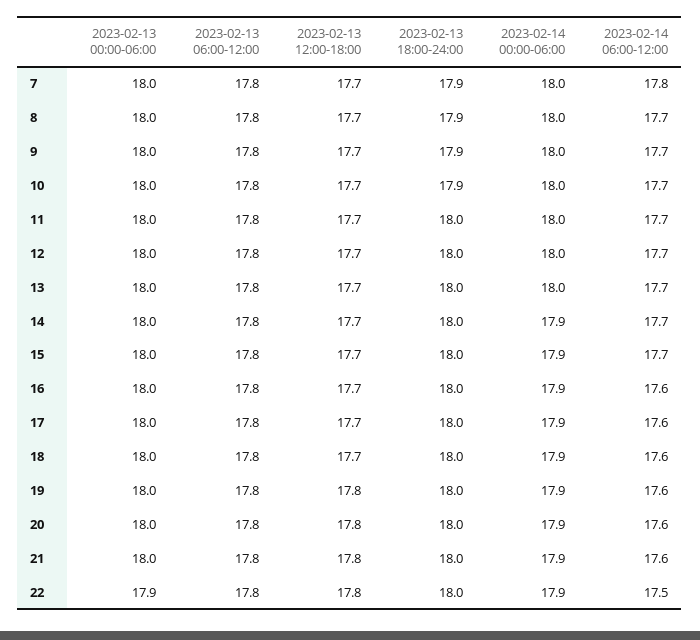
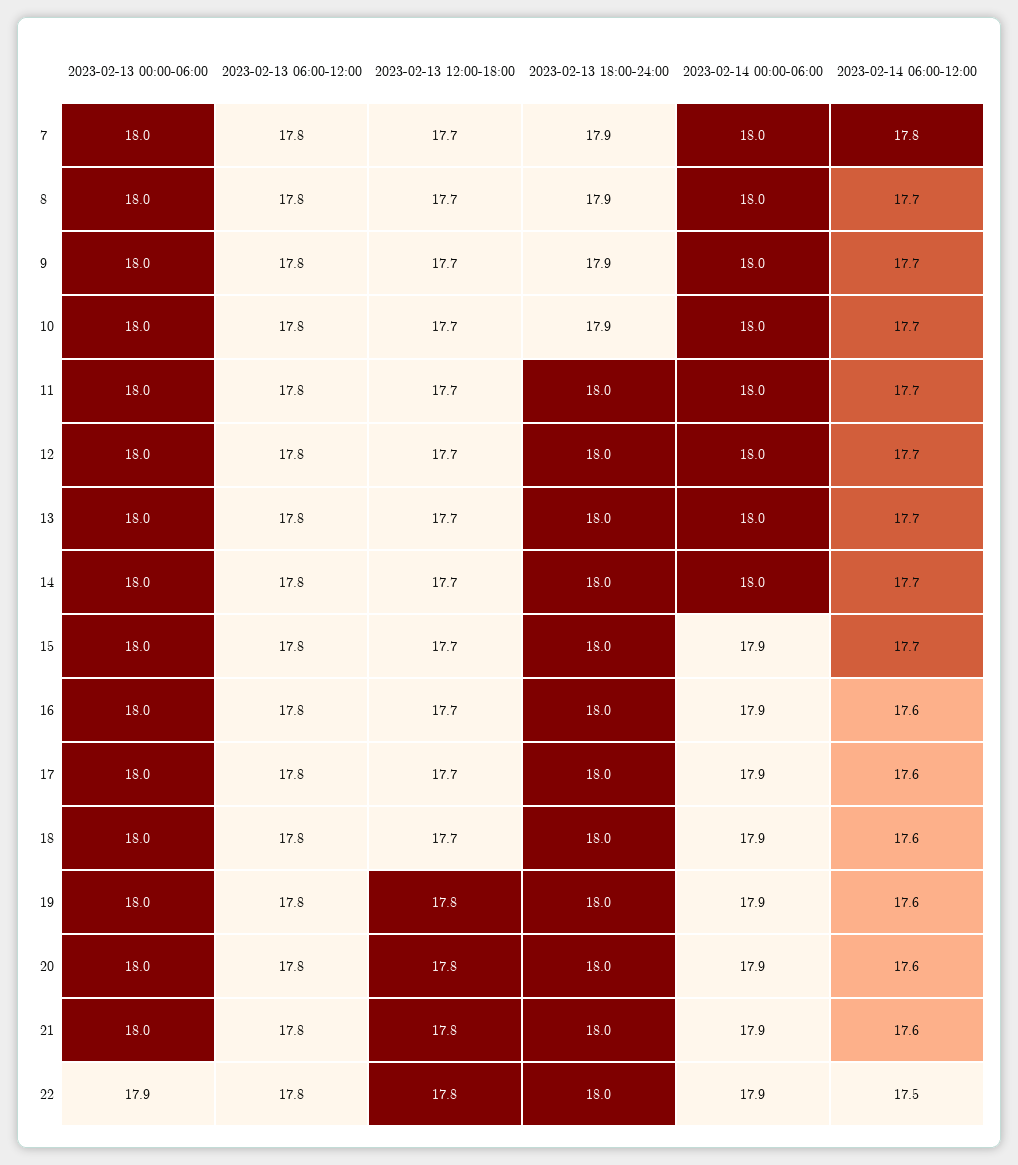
2023-02-14 00:00-06:00, 14: 17.9 -> 18

